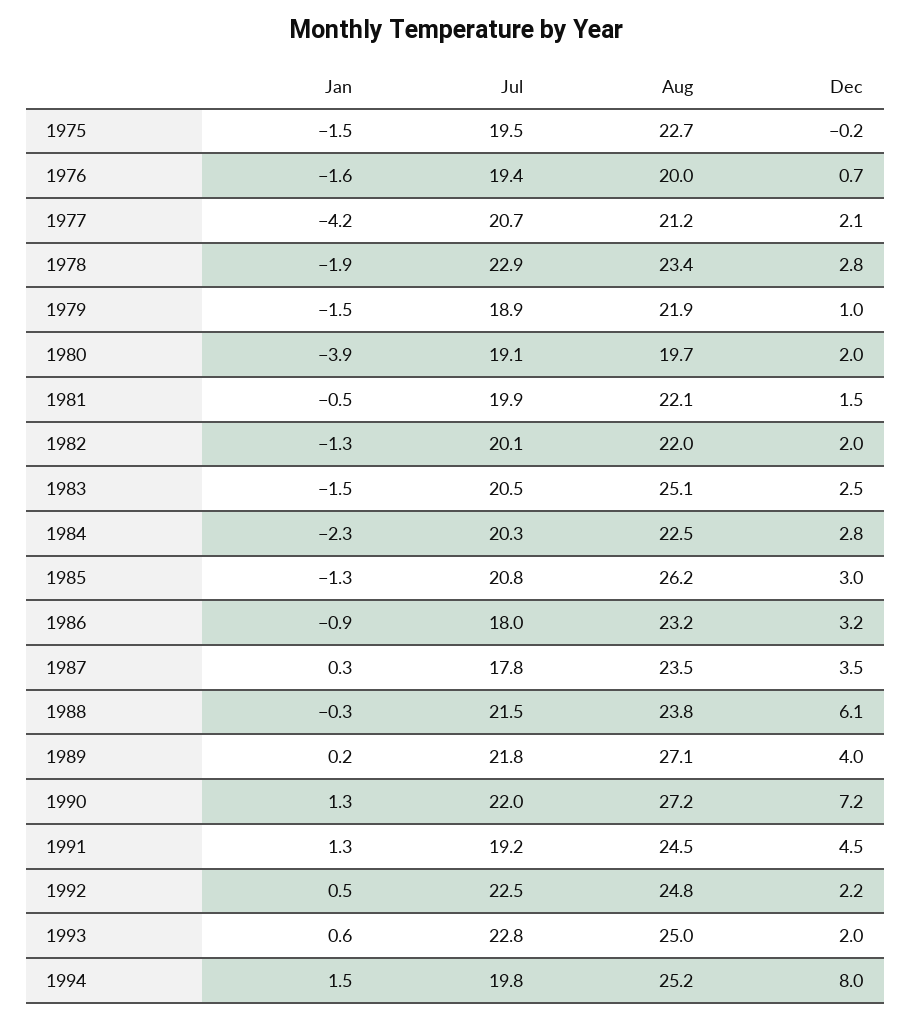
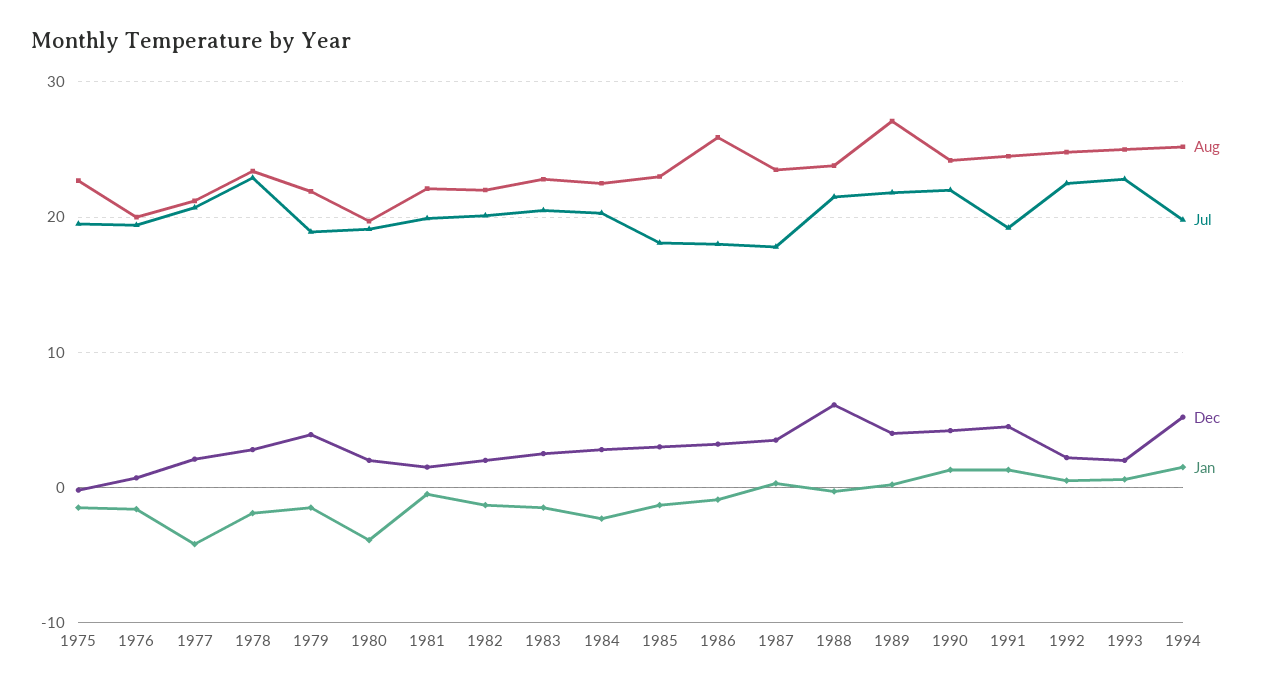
Dec, 1979: 1 -> 4
Aug, 1983: 25.1 -> 23
Jul, 1985: 20.8 -> 18
Aug, 1985: 26.2 -> 23
Aug, 1986: 23.2 -> 26
Aug, 1990: 27.2 -> 24
Dec, 1990: 7.2 -> 4
Dec, 1994: 8 -> 5

